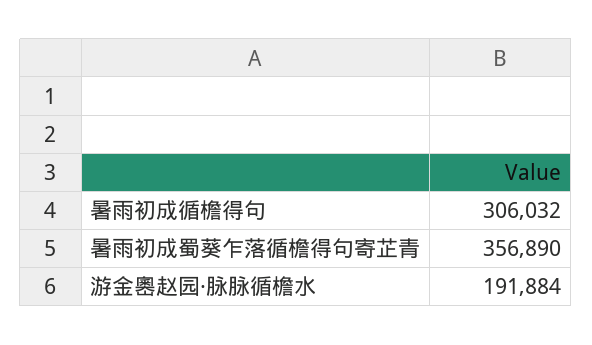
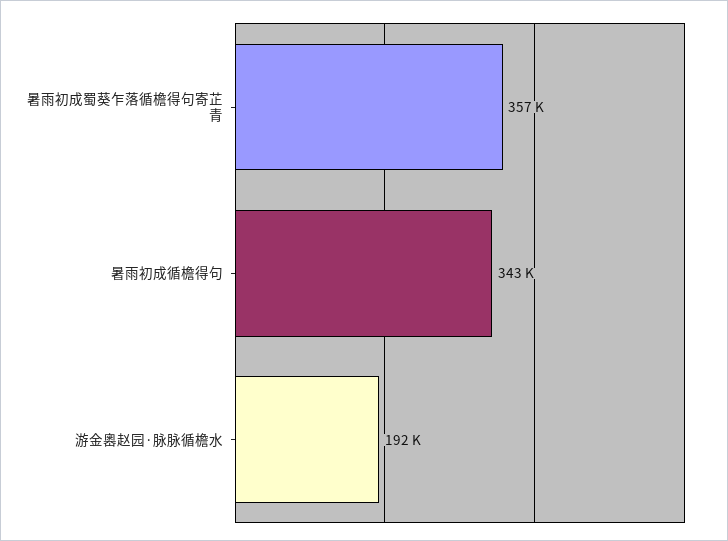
暑雨初成循檐得句: 306032 -> 343000

